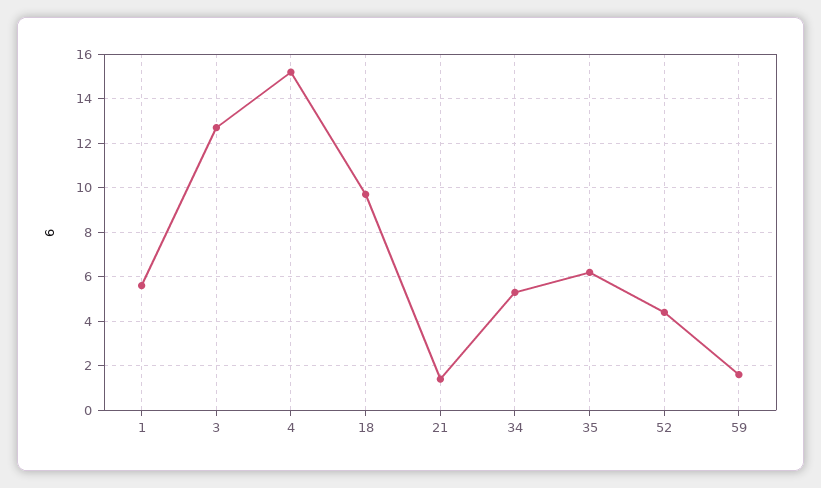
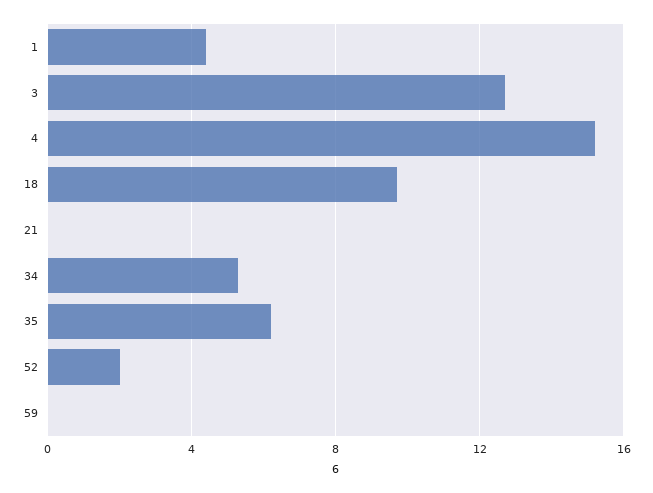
1: 5.5 -> 4.5
21: 1.5 -> 0
52: 4.5 -> 2
59: 1.5 -> 0

